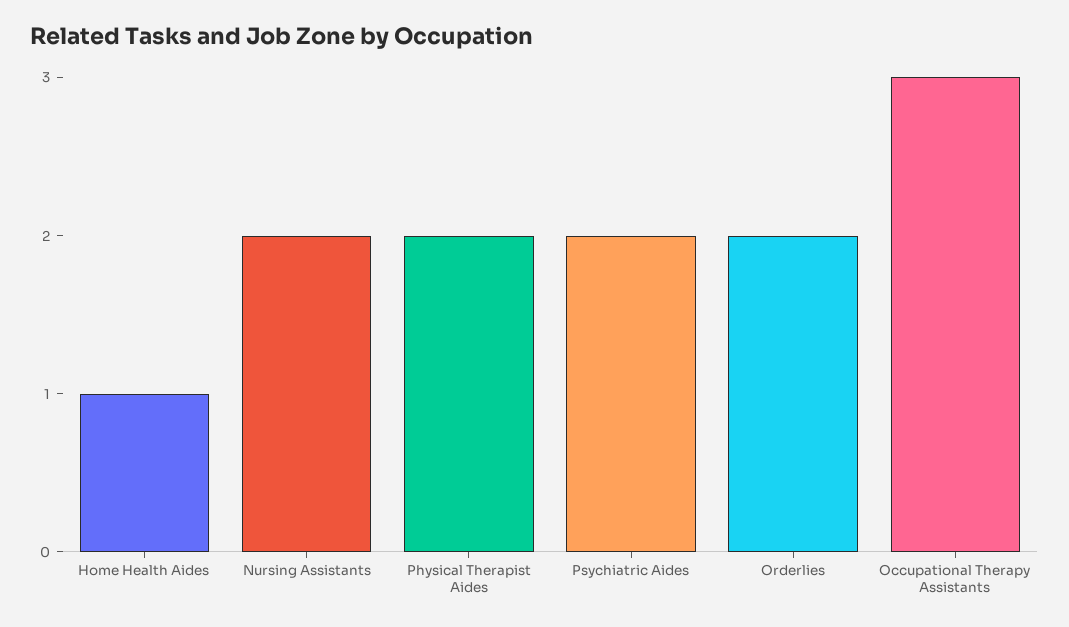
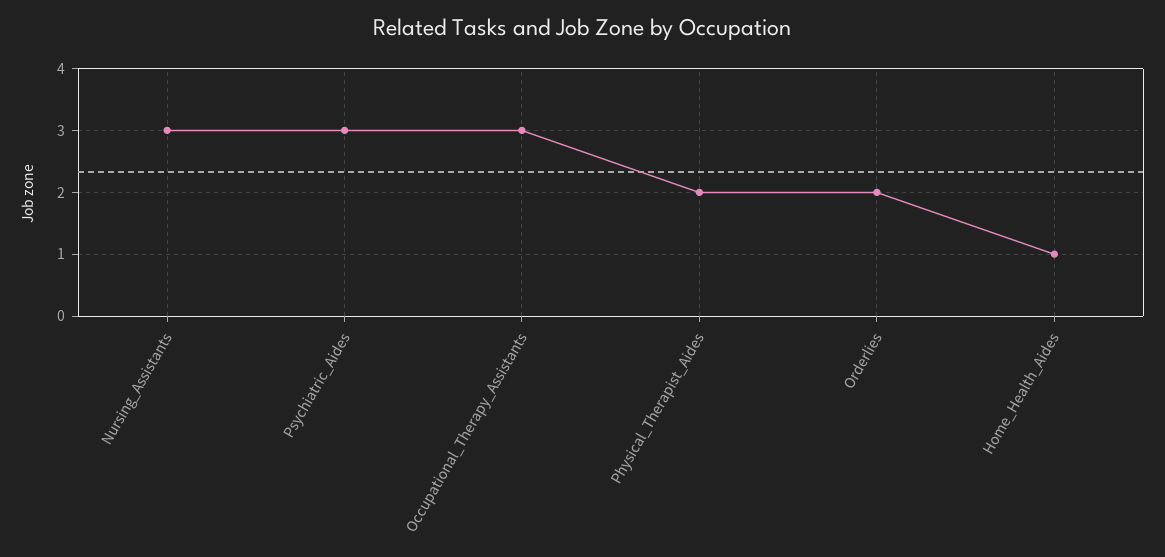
Nursing Assistants: 2 -> 3
Psychiatric Aides: 2 -> 3

